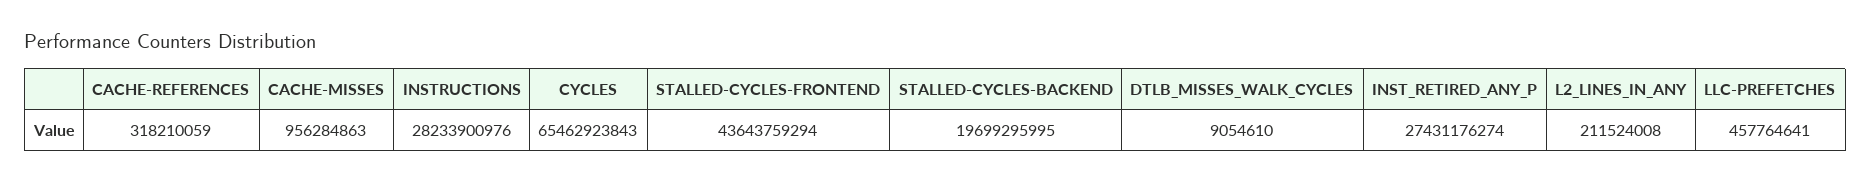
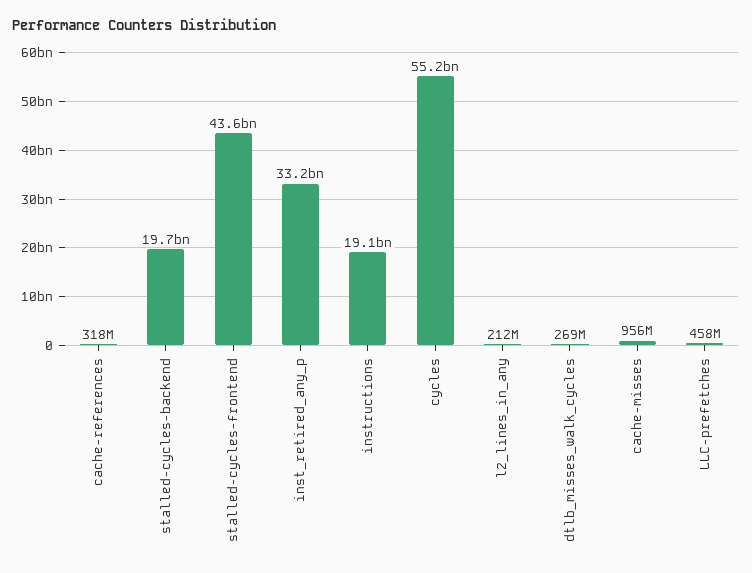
INSTRUCTIONS: 28233900976 -> 19100000000
CYCLES: 65462923843 -> 55200000000
DTLB_MISSES_WALK_CYCLES: 9054610 -> 269000000
INST_RETIRED_ANY_P: 27431176274 -> 33200000000

